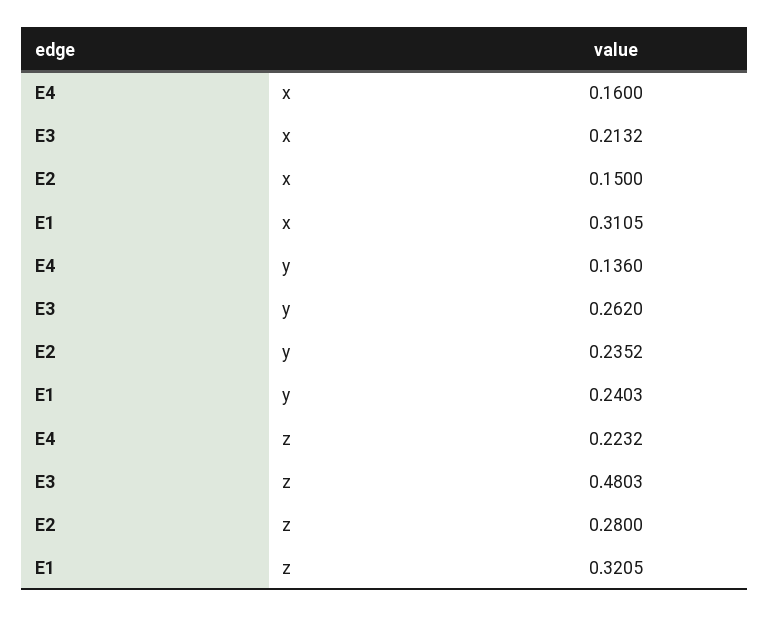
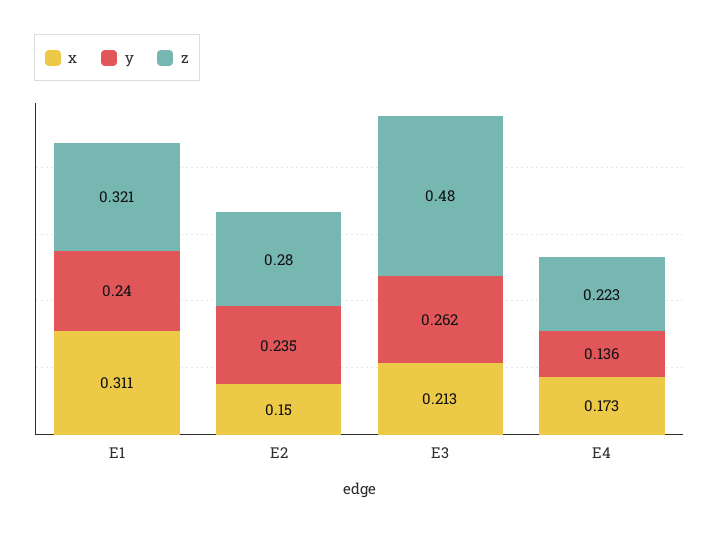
x, E4: 0.16 -> 0.173

